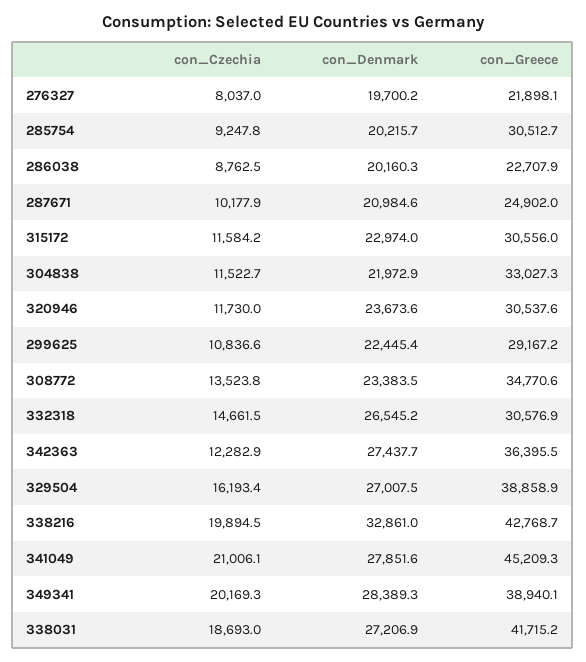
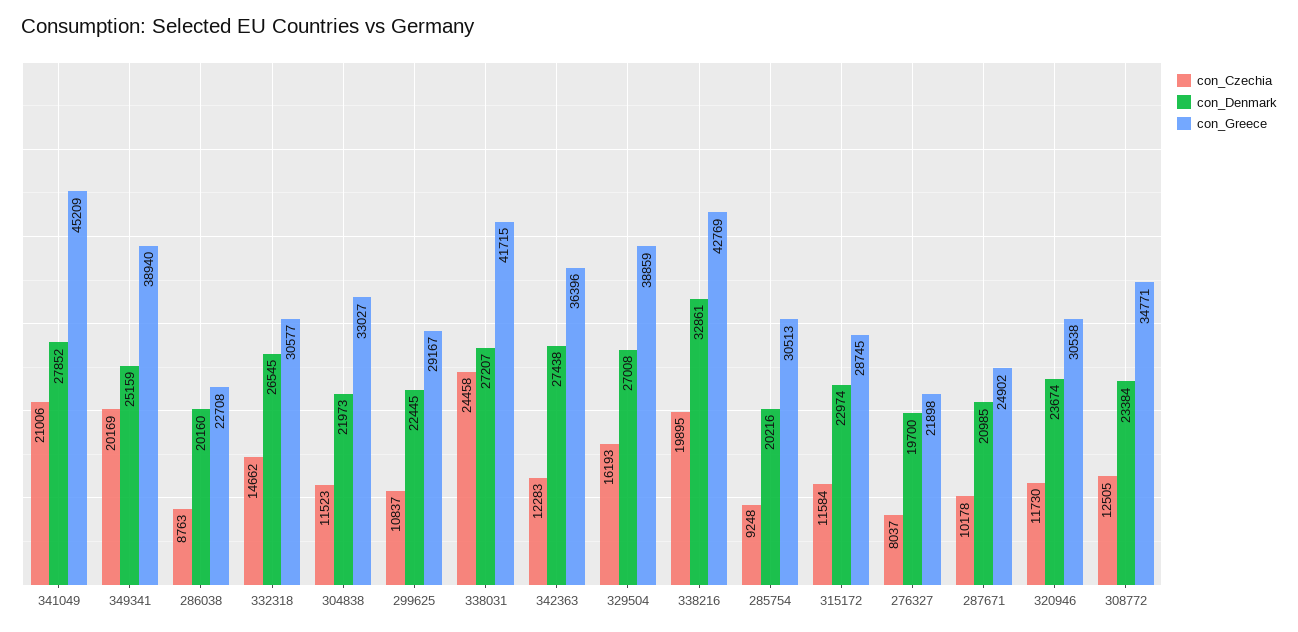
con_Greece, 315172: 30556 -> 28745
con_Czechia, 308772: 13523.8 -> 12505
con_Denmark, 349341: 28389.3 -> 25159
con_Czechia, 338031: 18693 -> 24458

